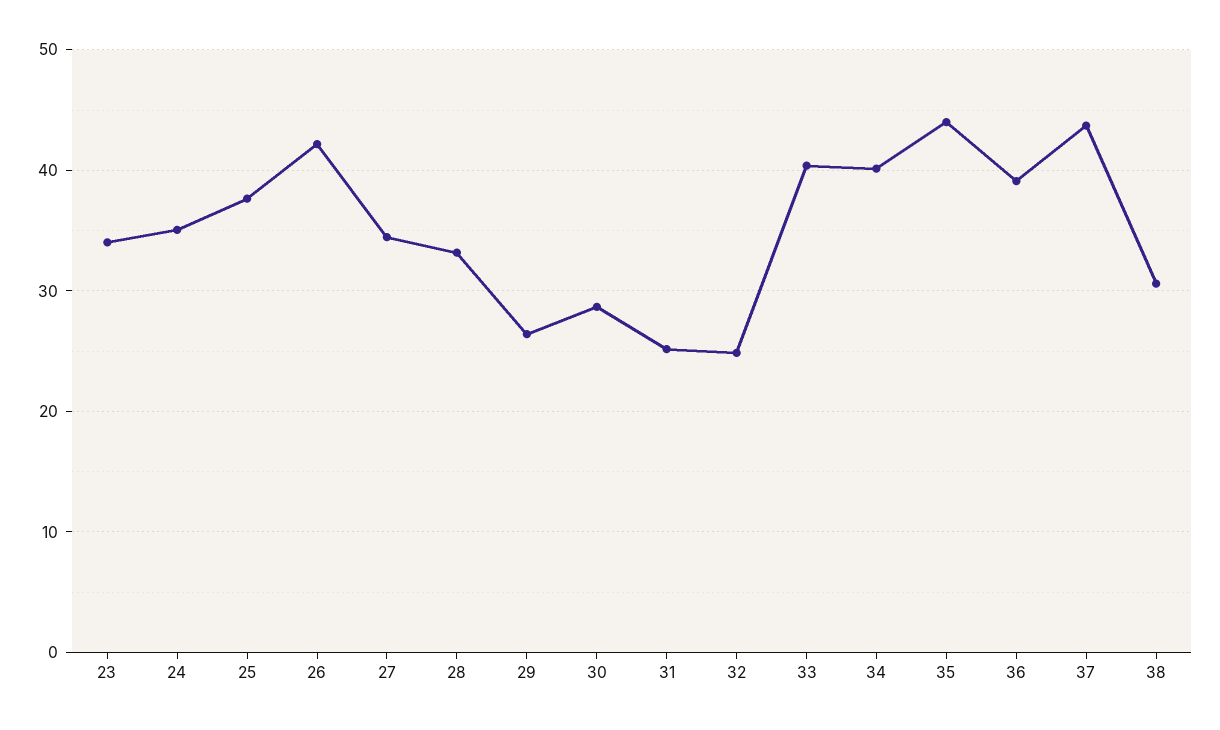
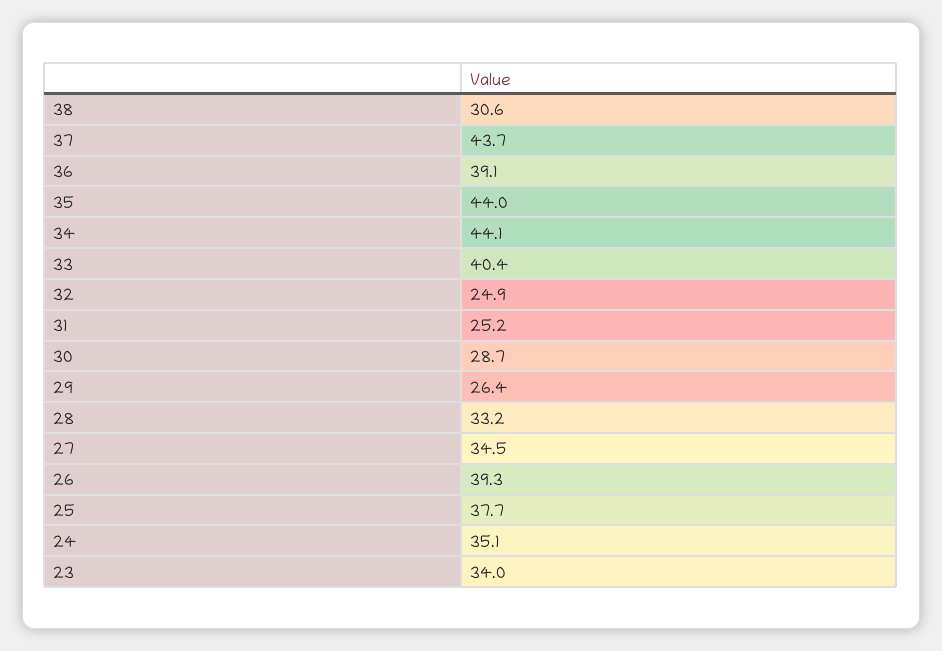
26: 42 -> 39.3
34: 40 -> 44.1

